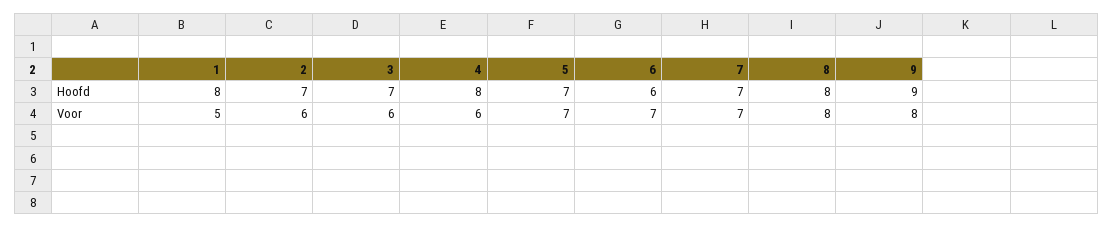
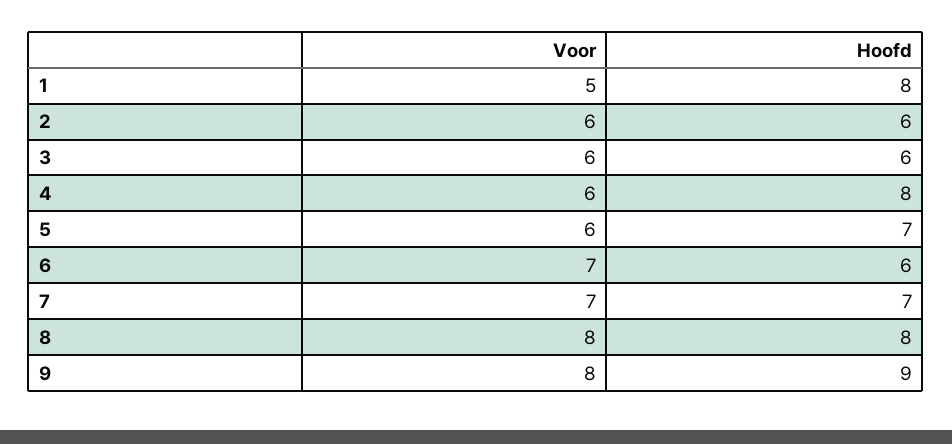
2, Hoofd: 7 -> 6
3, Hoofd: 7 -> 6
5, Voor: 7 -> 6

